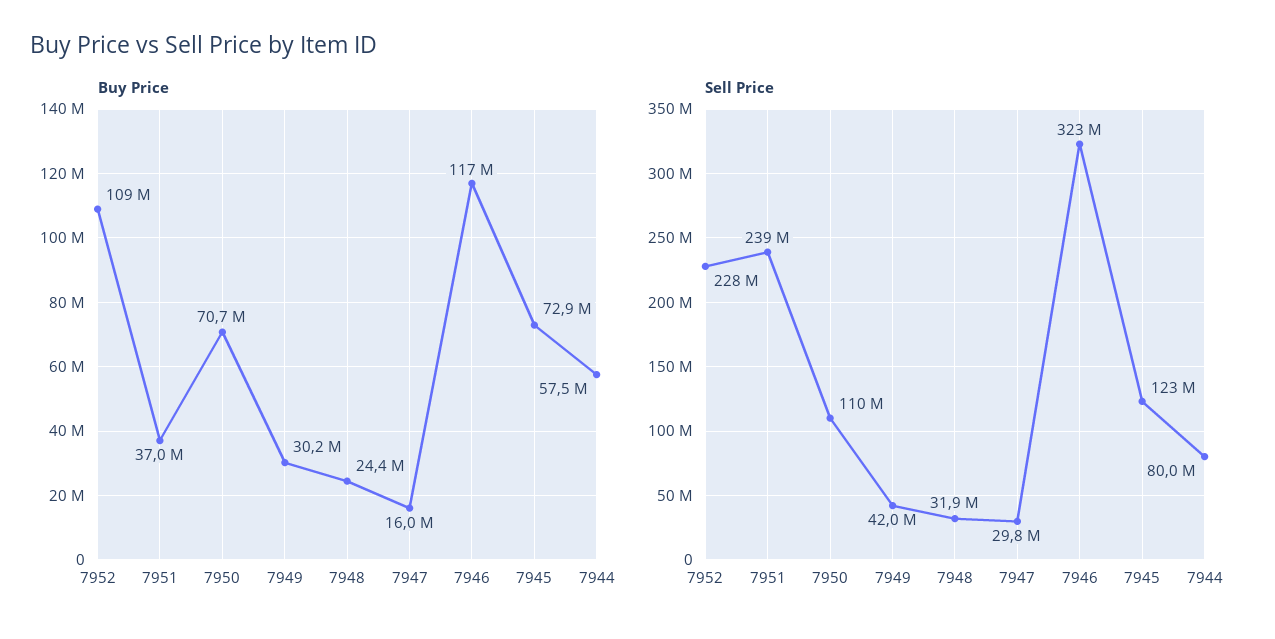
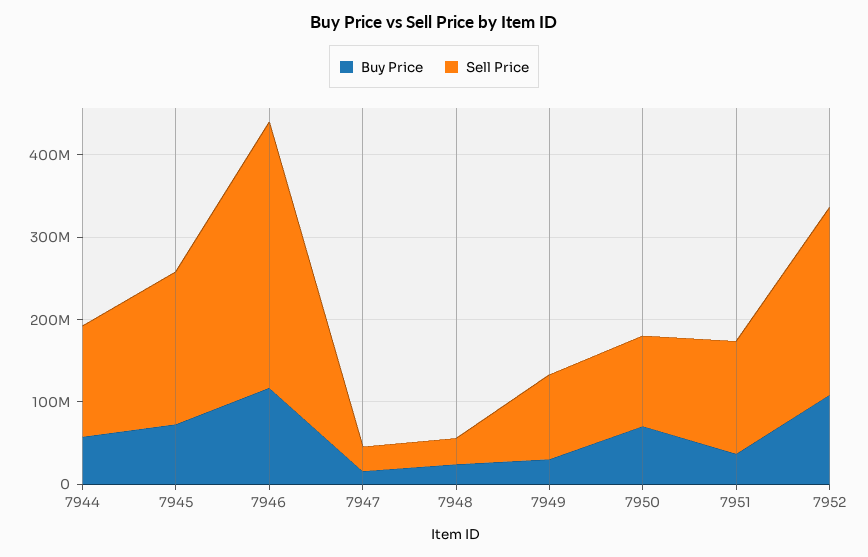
Sell Price, 7951: 239000000 -> 140000000
Sell Price, 7949: 42000000 -> 100000000
Sell Price, 7945: 123000000 -> 180000000
Sell Price, 7944: 80000000 -> 140000000

